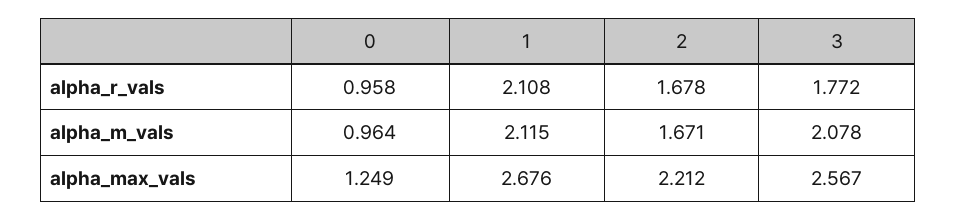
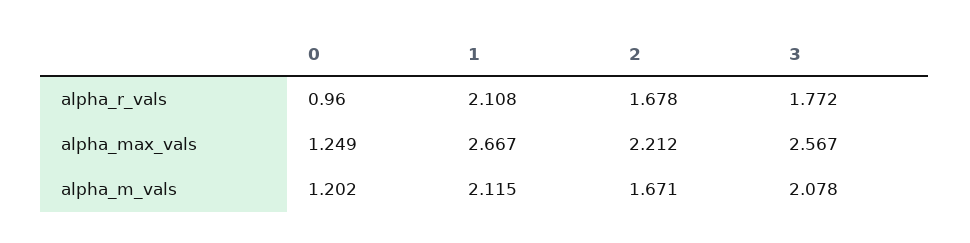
0, alpha_r_vals: 0.958 -> 0.96
0, alpha_m_vals: 0.964 -> 1.202
1, alpha_max_vals: 2.676 -> 2.667

